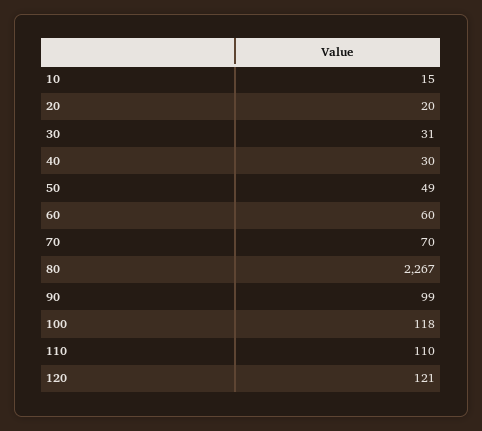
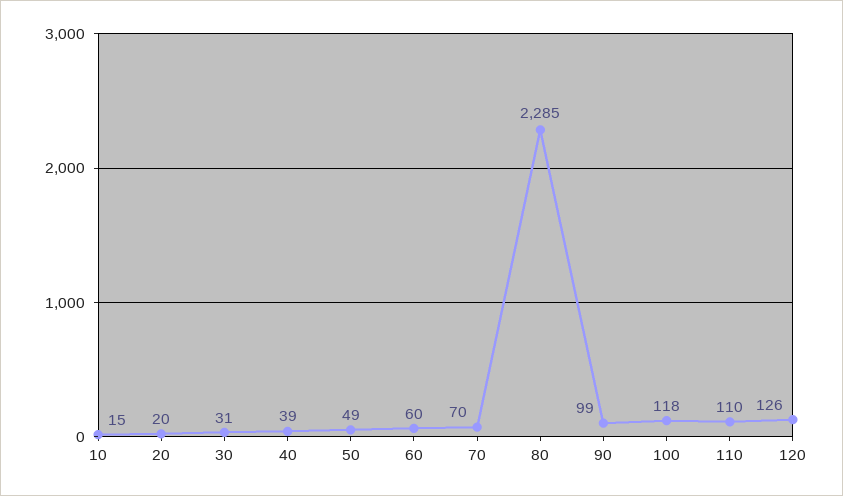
40: 30 -> 39
80: 2267 -> 2285
120: 121 -> 126

